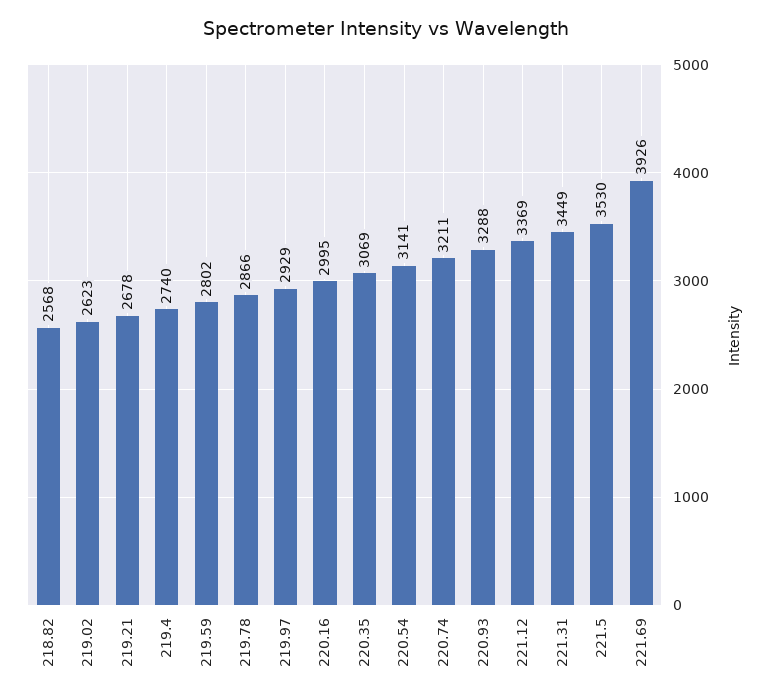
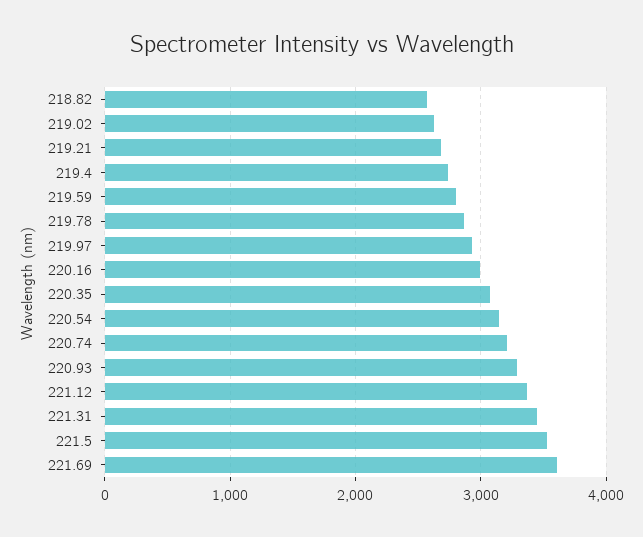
221.69: 3926 -> 3600

